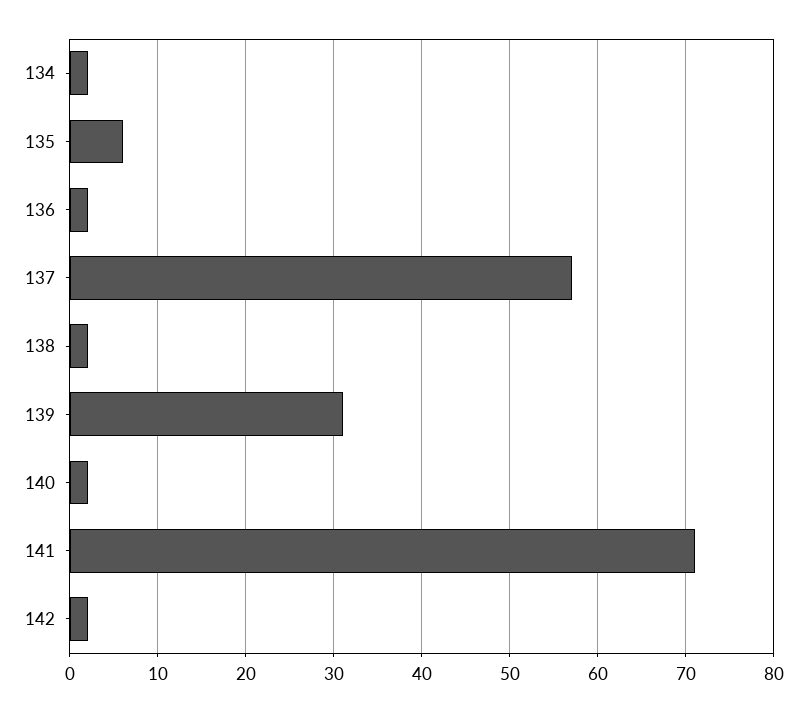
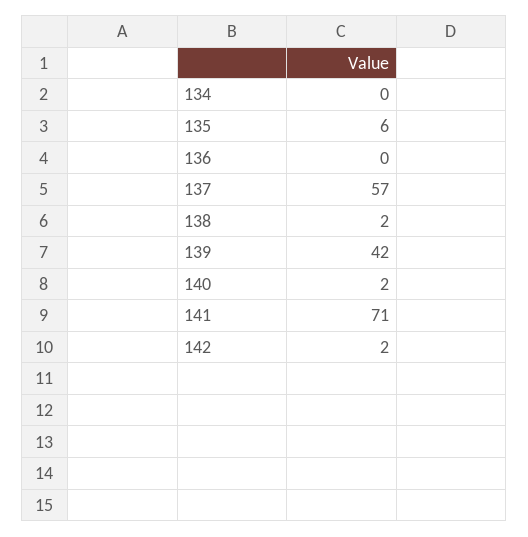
134: 2 -> 0
136: 2 -> 0
139: 31 -> 42

